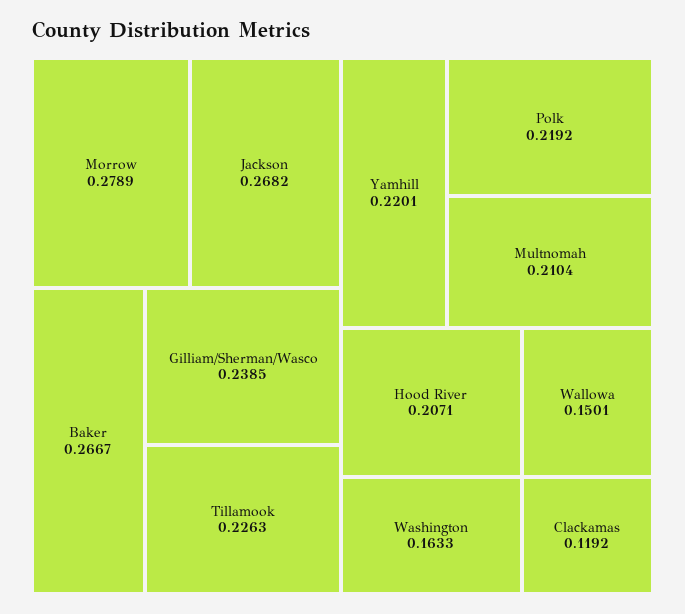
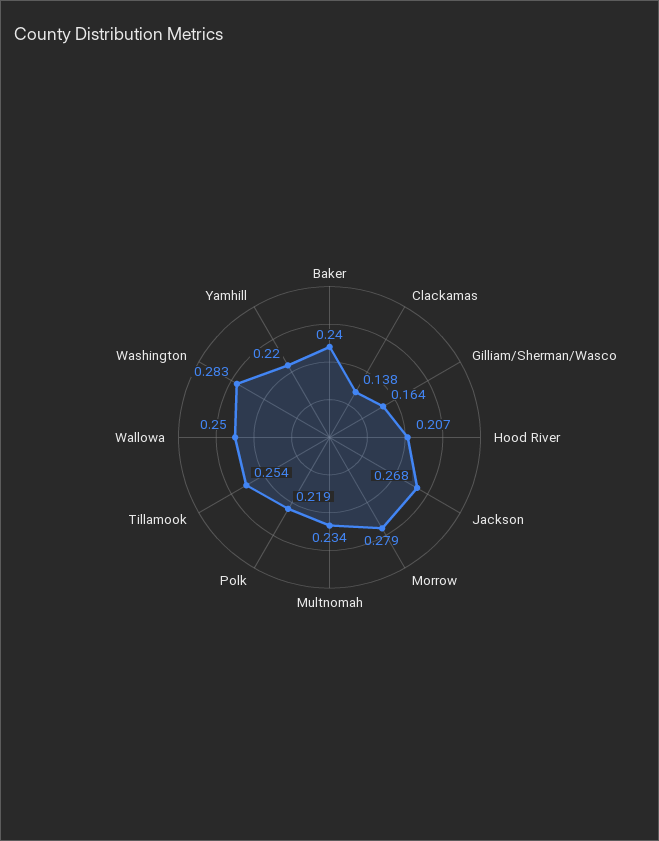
Baker: 0.2667 -> 0.24
Gilliam/Sherman/Wasco: 0.2385 -> 0.164
Tillamook: 0.2263 -> 0.254
Multnomah: 0.2104 -> 0.234
Washington: 0.1633 -> 0.283
Wallowa: 0.1501 -> 0.25
Clackamas: 0.1192 -> 0.138

